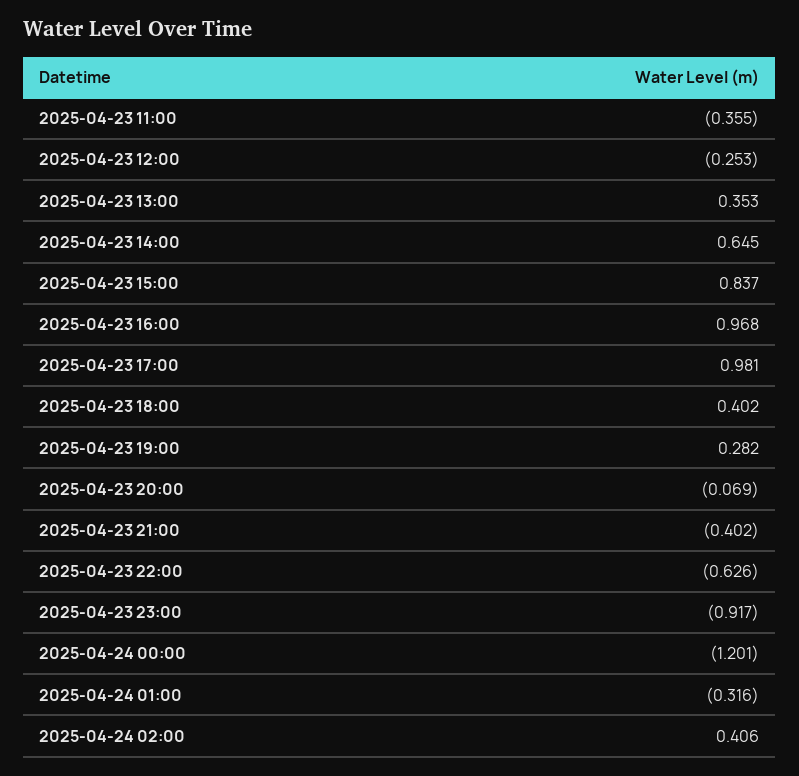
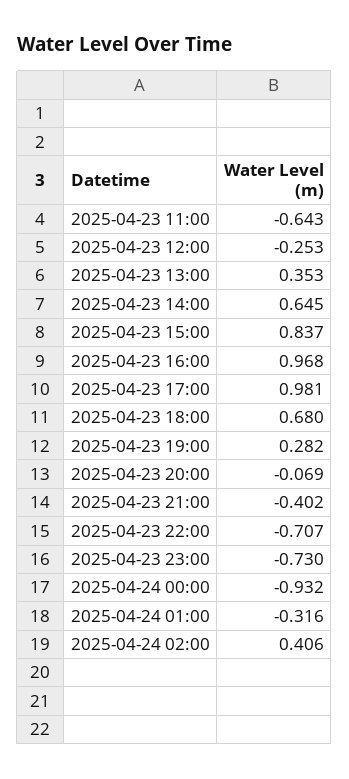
2025-04-23 11:00: -0.355 -> -0.643
2025-04-23 18:00: 0.402 -> 0.68
2025-04-23 22:00: -0.626 -> -0.707
2025-04-23 23:00: -0.917 -> -0.73
2025-04-24 00:00: -1.201 -> -0.932

